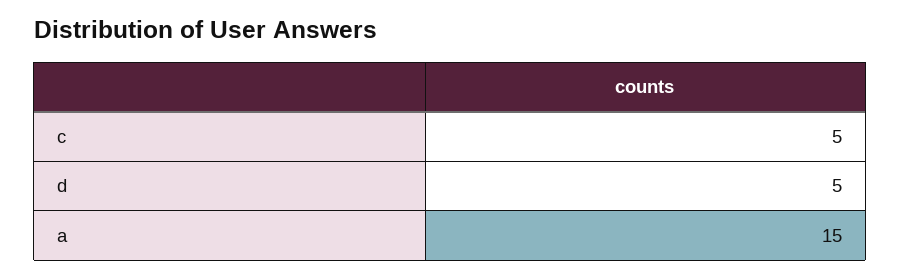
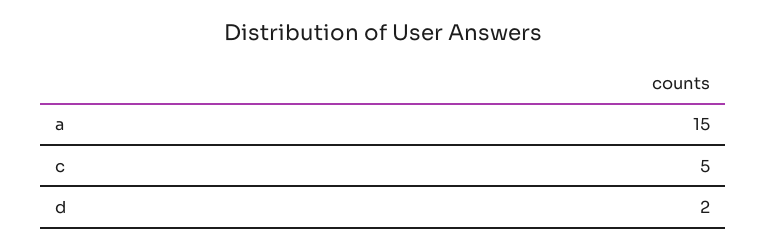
d: 5 -> 2

